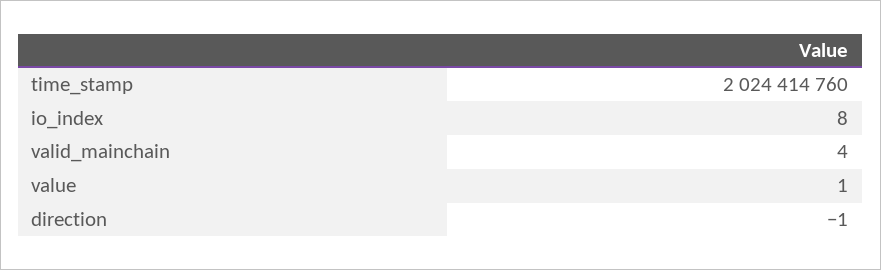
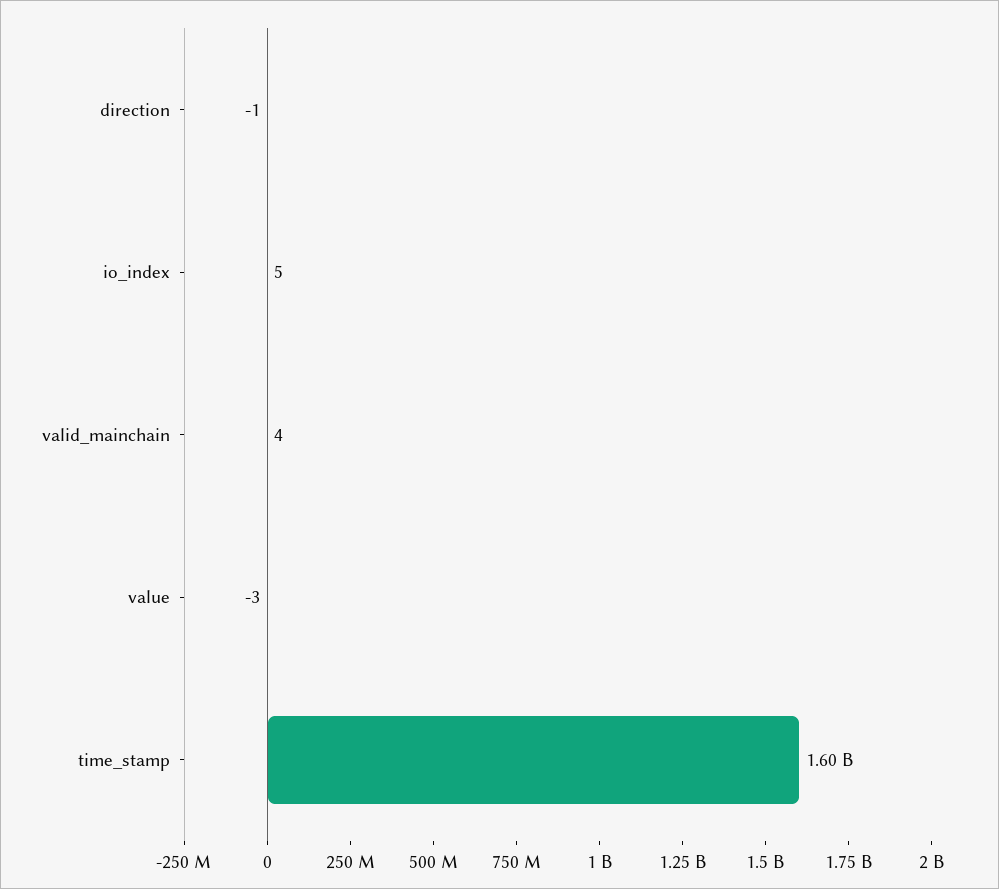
time_stamp: 2024414760 -> 1600000000
io_index: 8 -> 5
value: 1 -> -3

